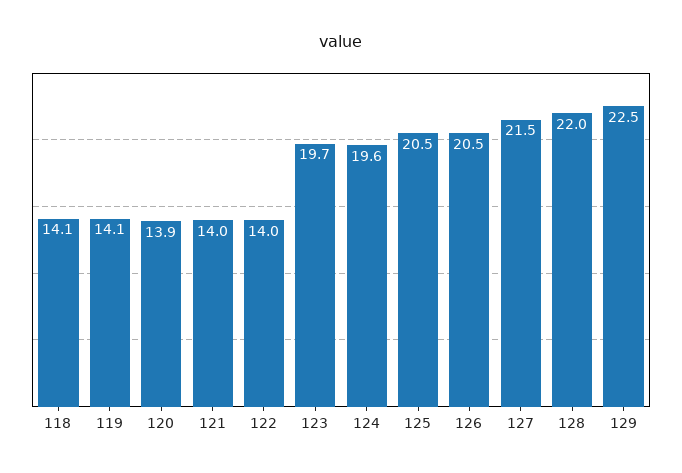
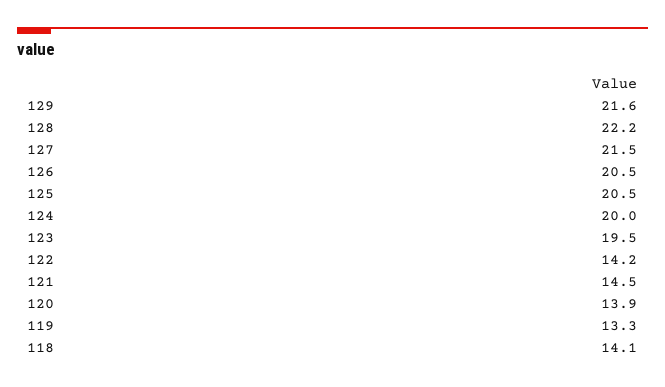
119: 14.1 -> 13.3
121: 14 -> 14.5
122: 14 -> 14.2
123: 19.7 -> 19.5
124: 19.6 -> 20
128: 22 -> 22.2
129: 22.5 -> 21.6

